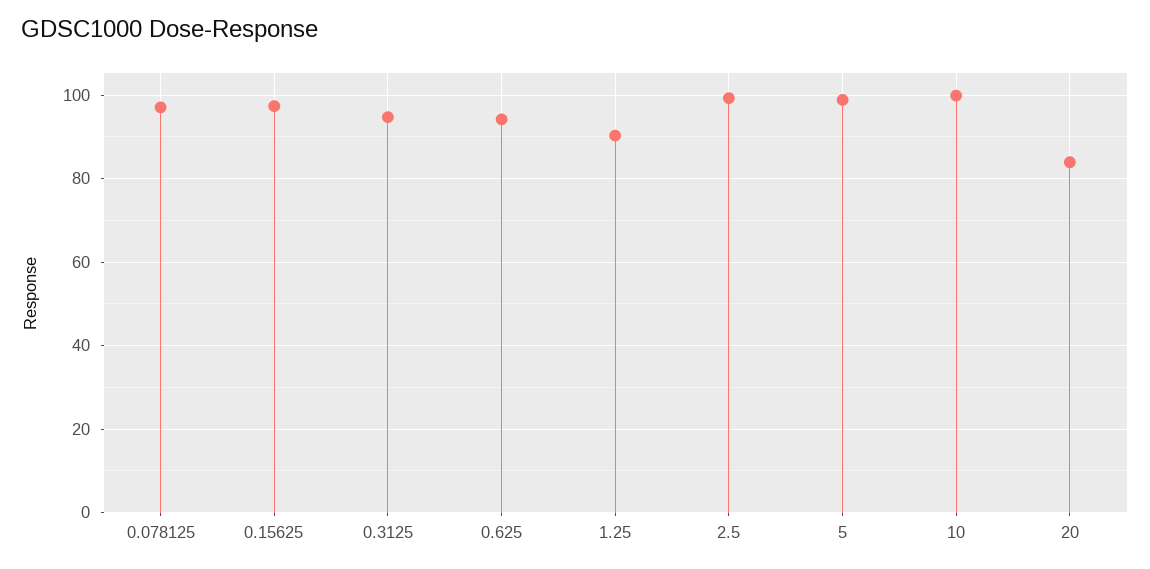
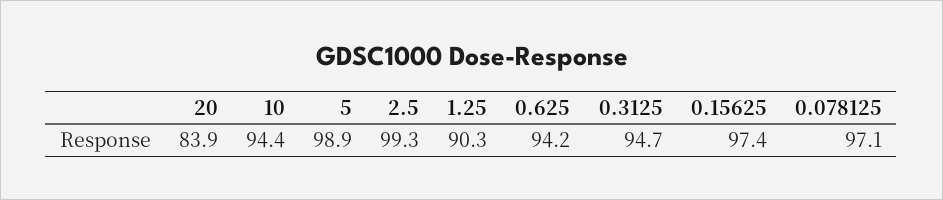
10: 100 -> 94.4

